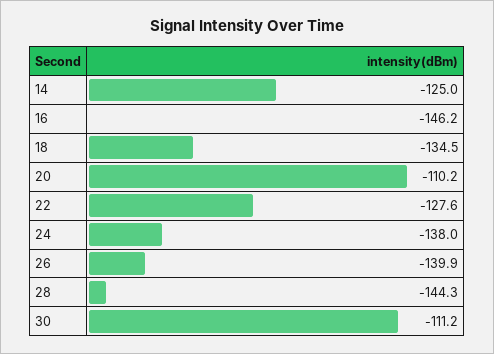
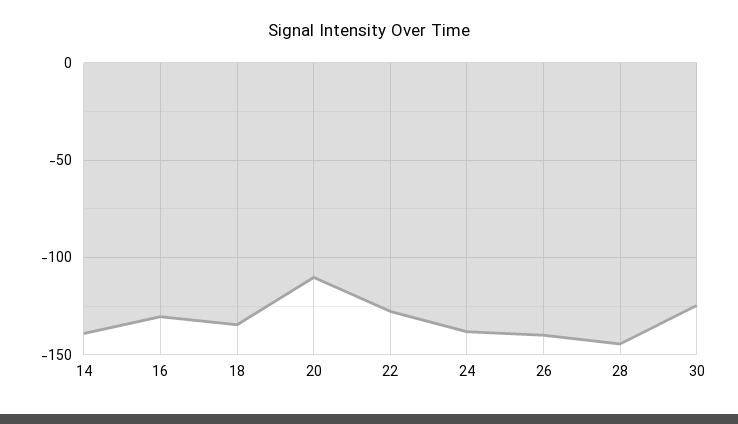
14: -125 -> -140
16: -146.2 -> -130
30: -111.2 -> -125

